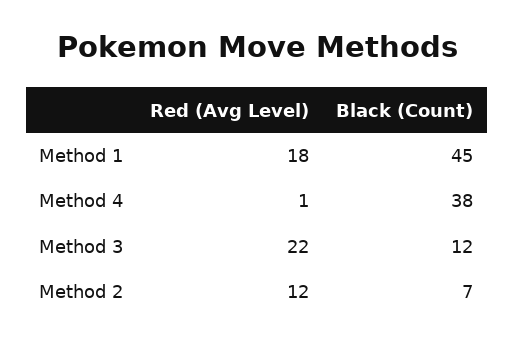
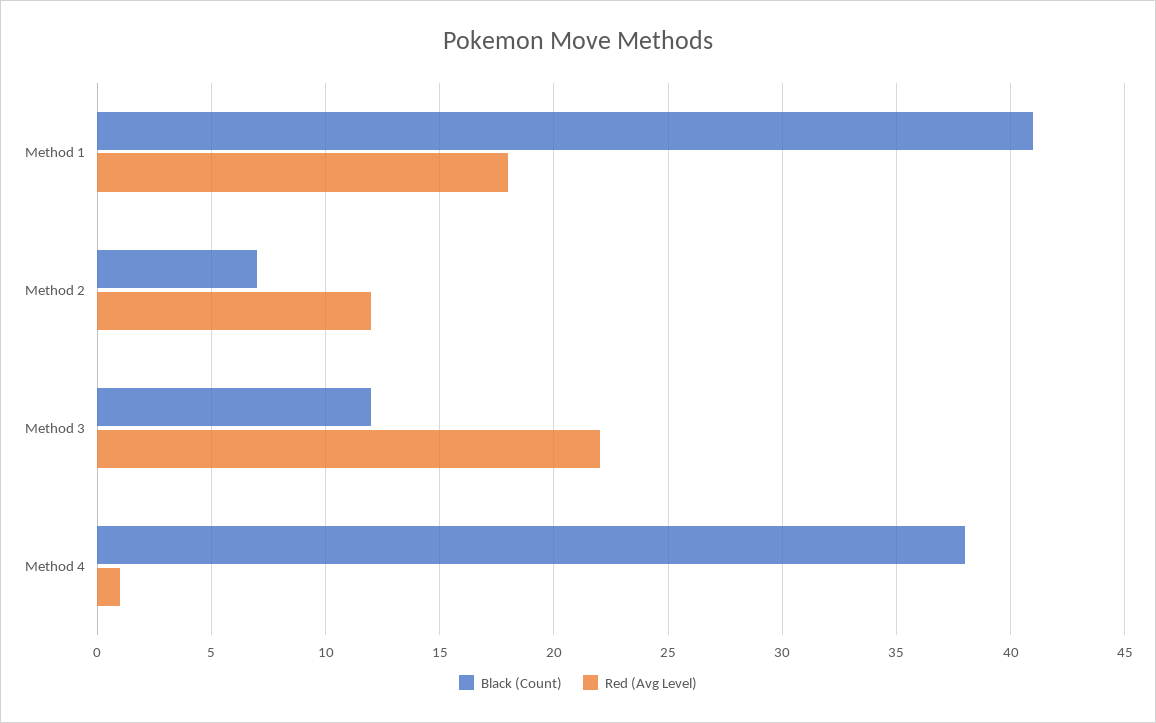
Black (Count), Method 1: 45 -> 41

